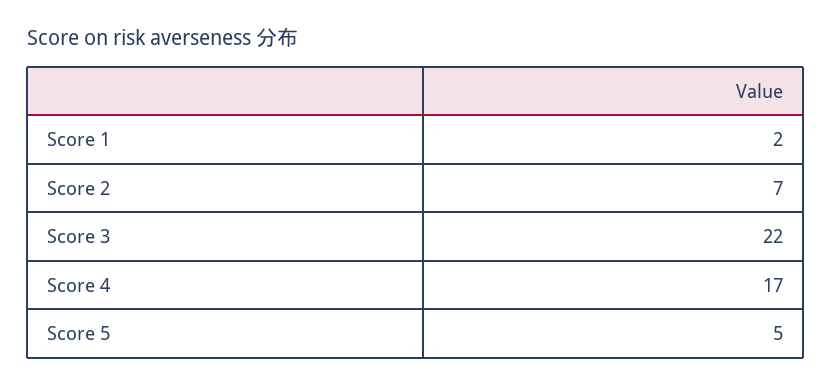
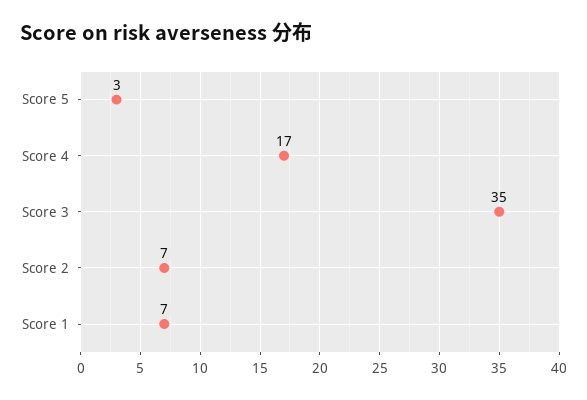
Score 1: 2 -> 7
Score 3: 22 -> 35
Score 5: 5 -> 3

